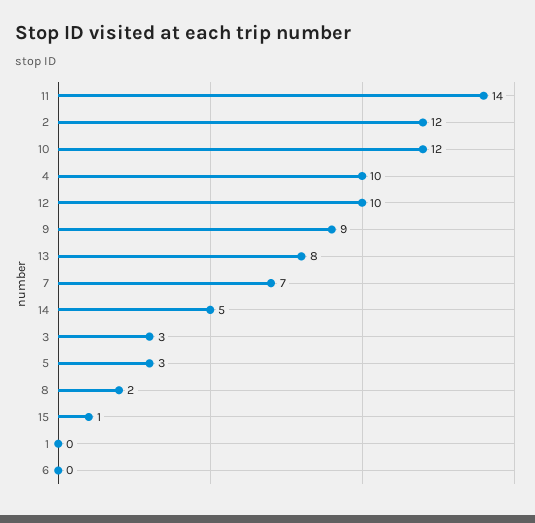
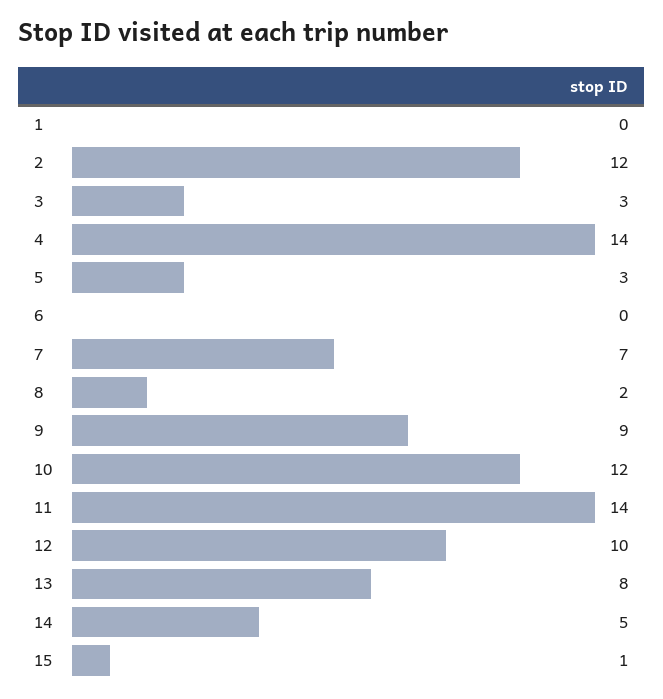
4: 10 -> 14

